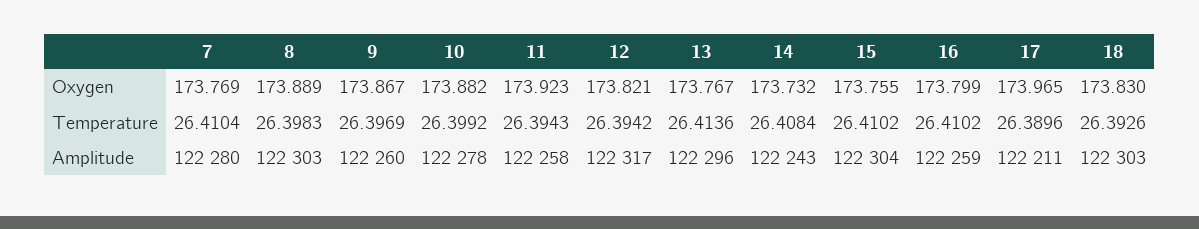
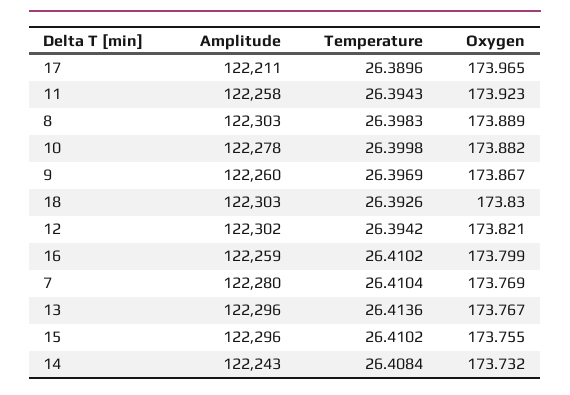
10, Temperature: 26.3992 -> 26.3998
12, Amplitude: 122317 -> 122302
15, Amplitude: 122304 -> 122296

